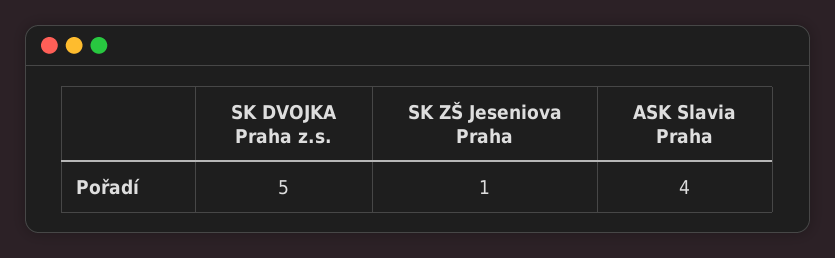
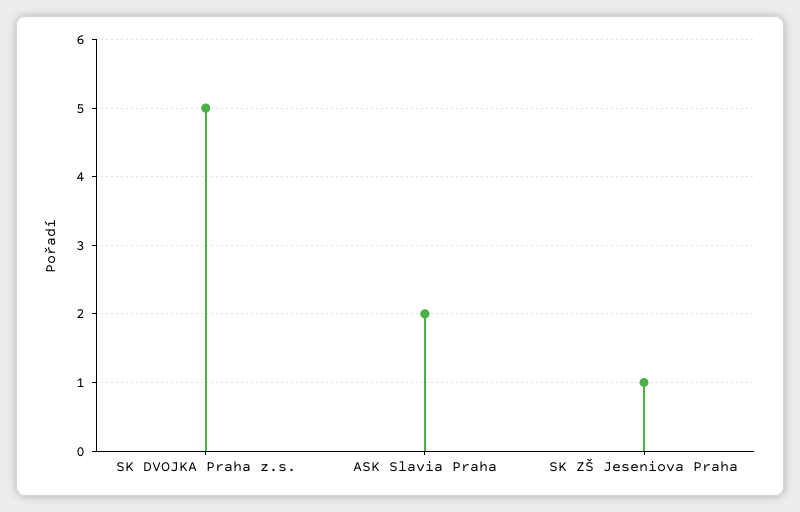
ASK Slavia Praha: 4 -> 2

